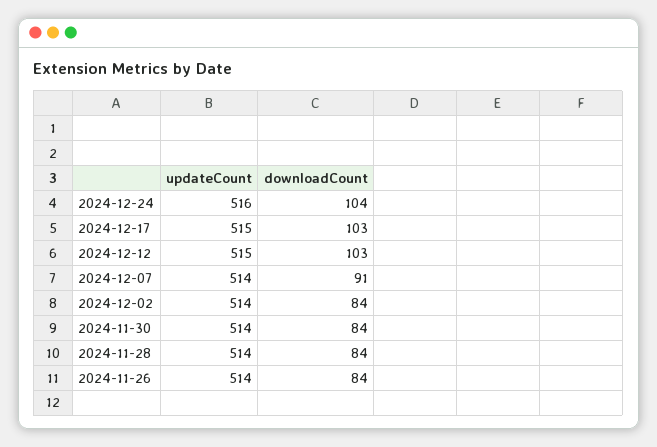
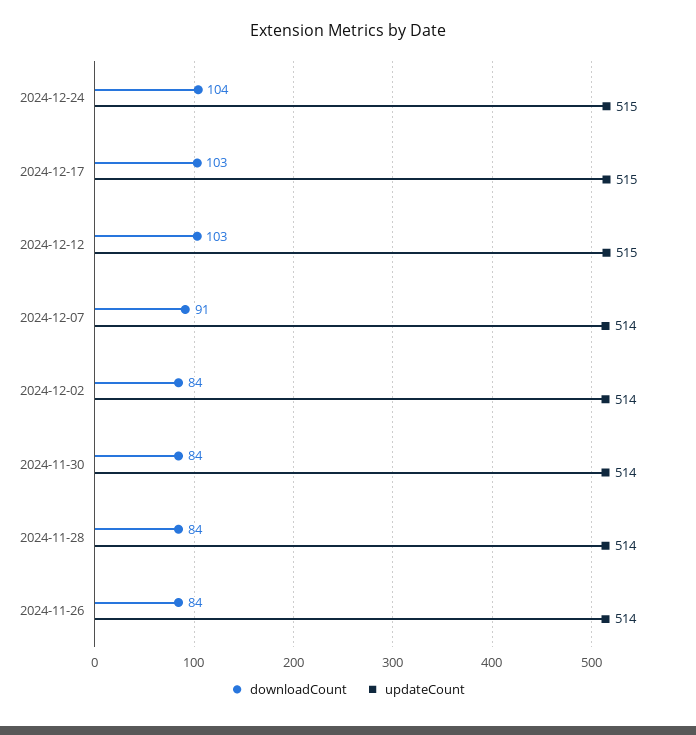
updateCount, 2024-12-24: 516 -> 515

